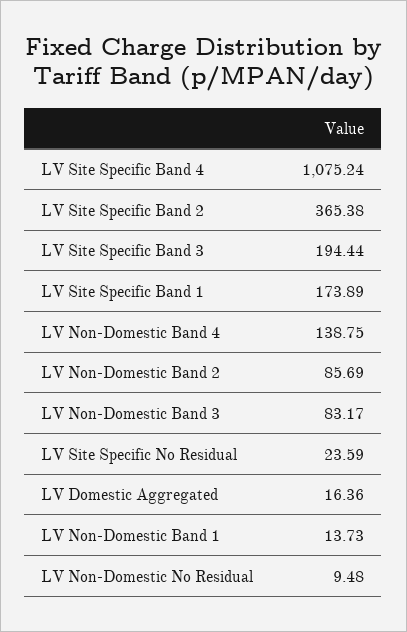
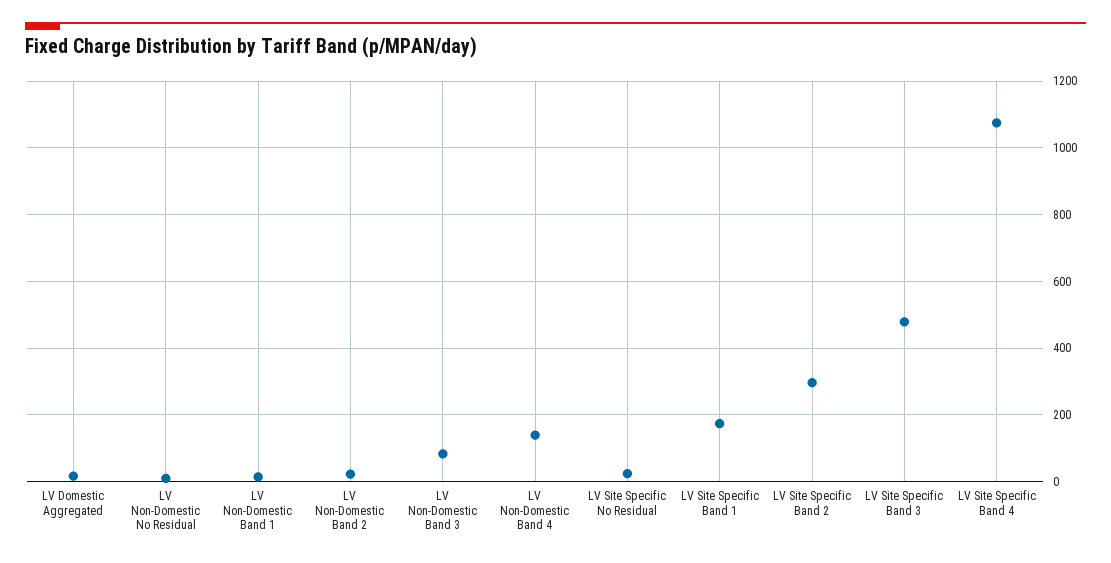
LV Site Specific Band 2: 365.38 -> 300
LV Site Specific Band 3: 194.44 -> 480
LV Non-Domestic Band 2: 85.69 -> 20

